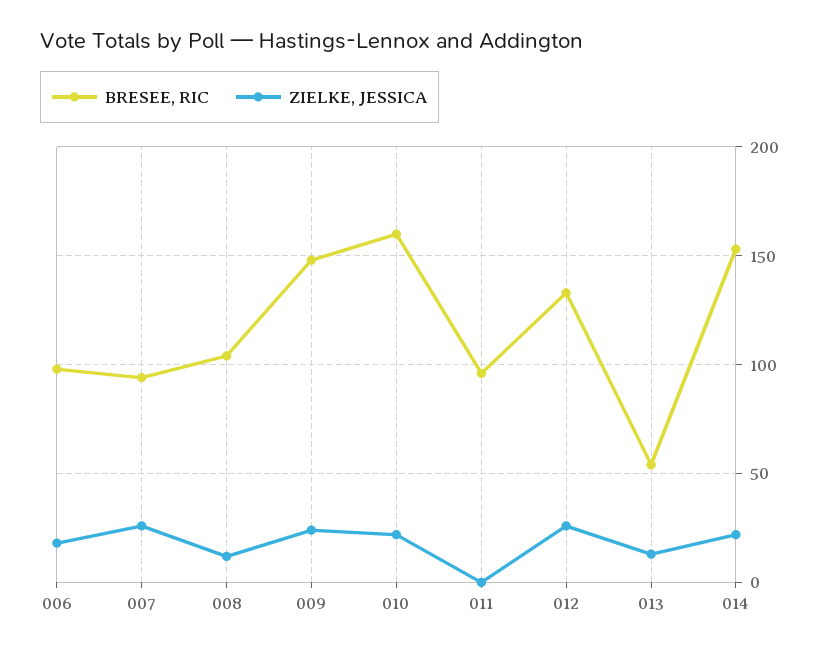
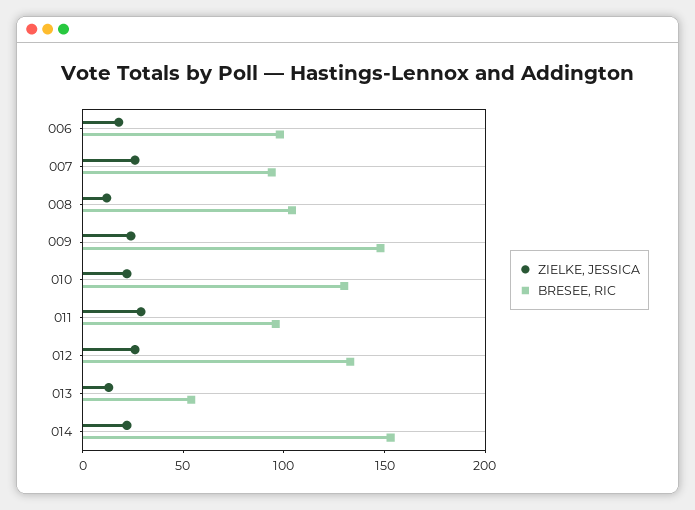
BRESEE, RIC, 010: 160 -> 130
ZIELKE, JESSICA, 011: 0 -> 30

